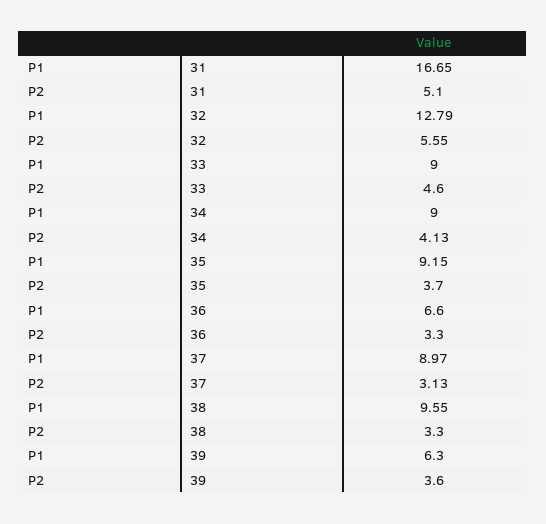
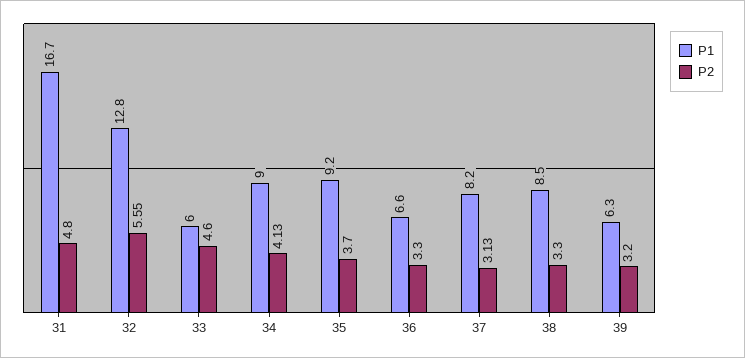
P2, 31: 5.1 -> 4.8
P1, 33: 9 -> 6
P1, 37: 8.97 -> 8.2
P1, 38: 9.55 -> 8.5
P2, 39: 3.6 -> 3.2

